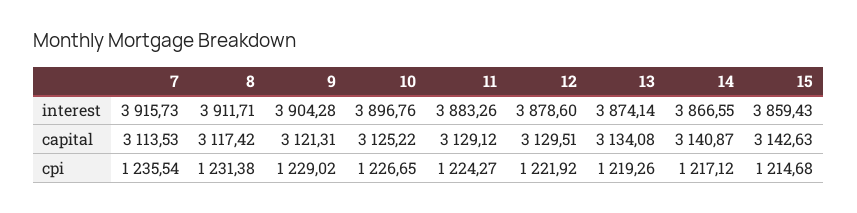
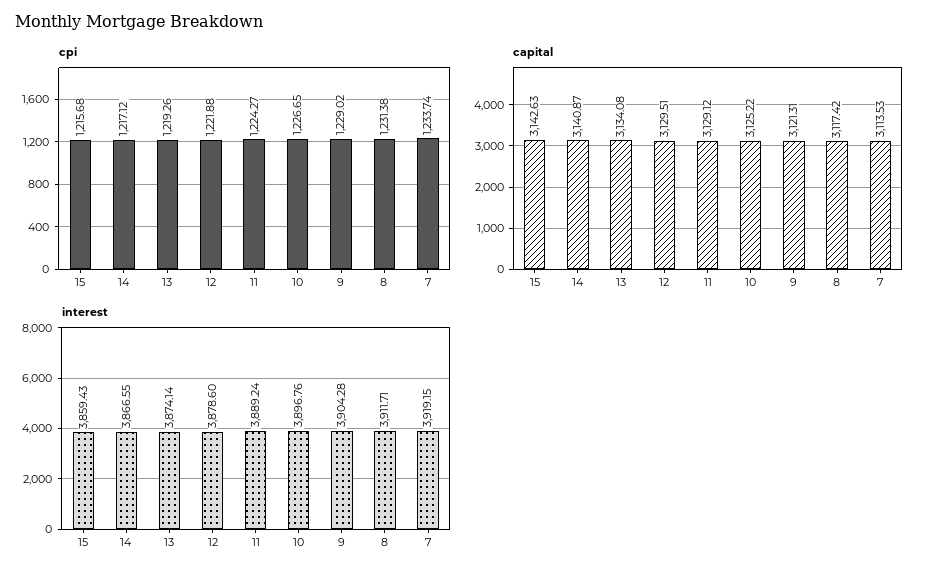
interest, 7: 3915.73 -> 3919.15
interest, 11: 3883.26 -> 3889.24
cpi, 7: 1235.54 -> 1233.74
cpi, 12: 1221.92 -> 1221.88
cpi, 15: 1214.68 -> 1215.68

